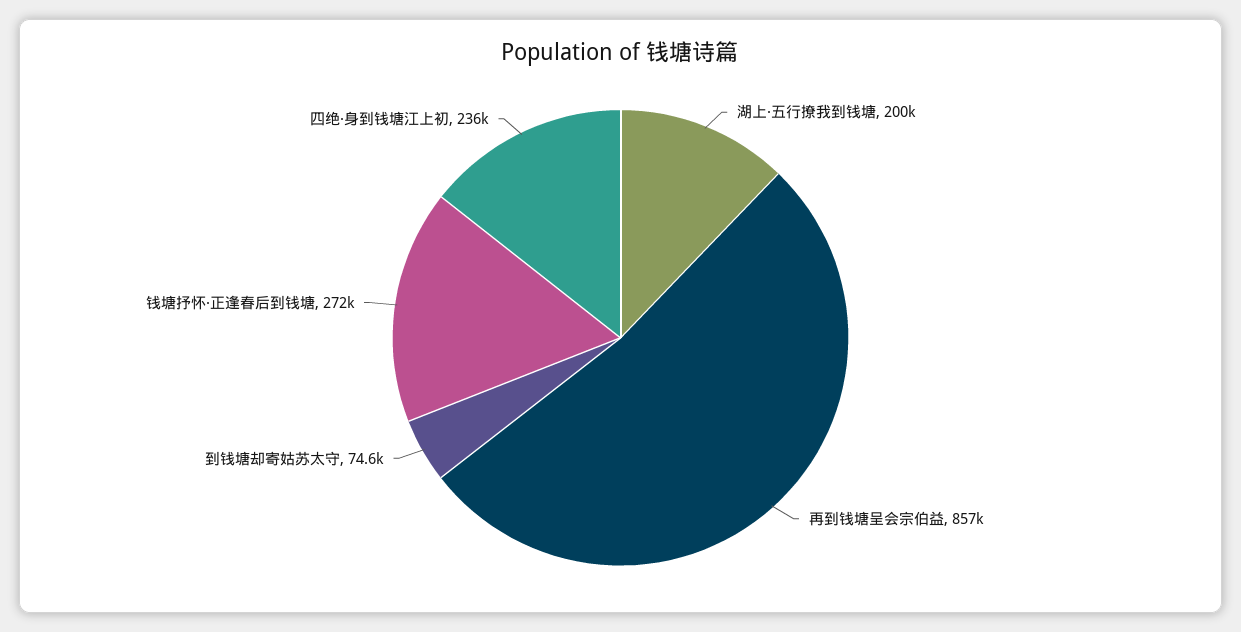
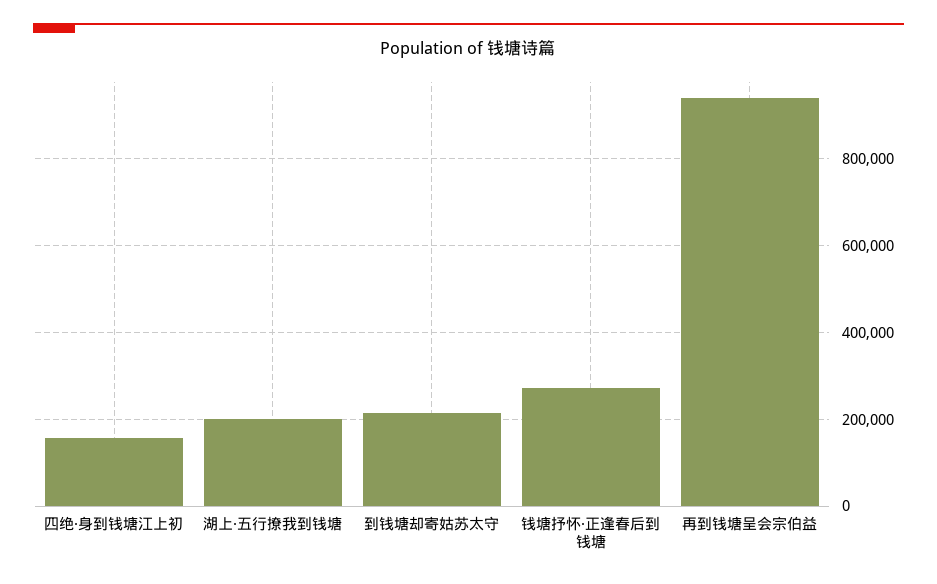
再到钱塘呈会宗伯益: 857000 -> 940000
到钱塘却寄姑苏太守: 74600 -> 220000
四绝·身到钱塘江上初: 236000 -> 160000

